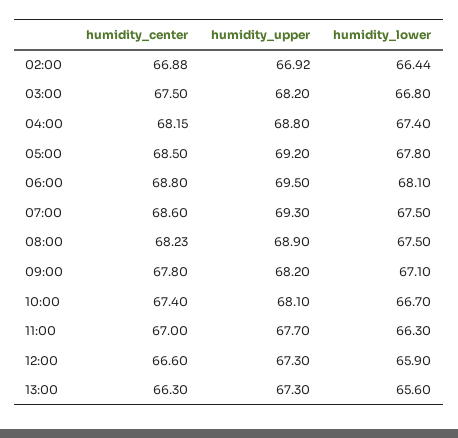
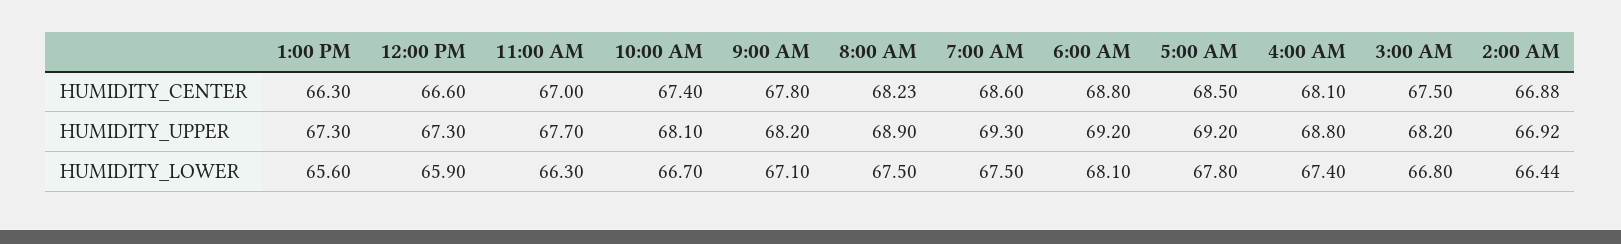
humidity_center, 04:00: 68.15 -> 68.1
humidity_upper, 06:00: 69.5 -> 69.2

